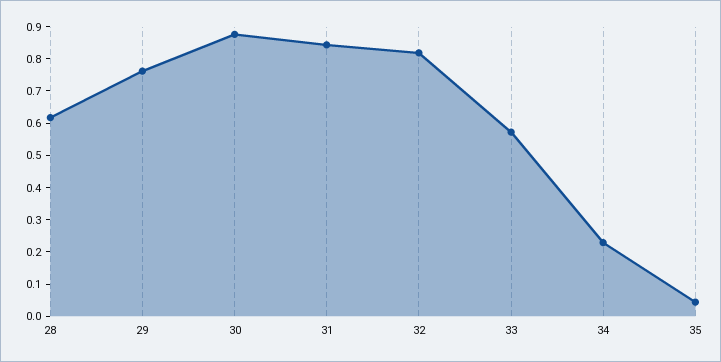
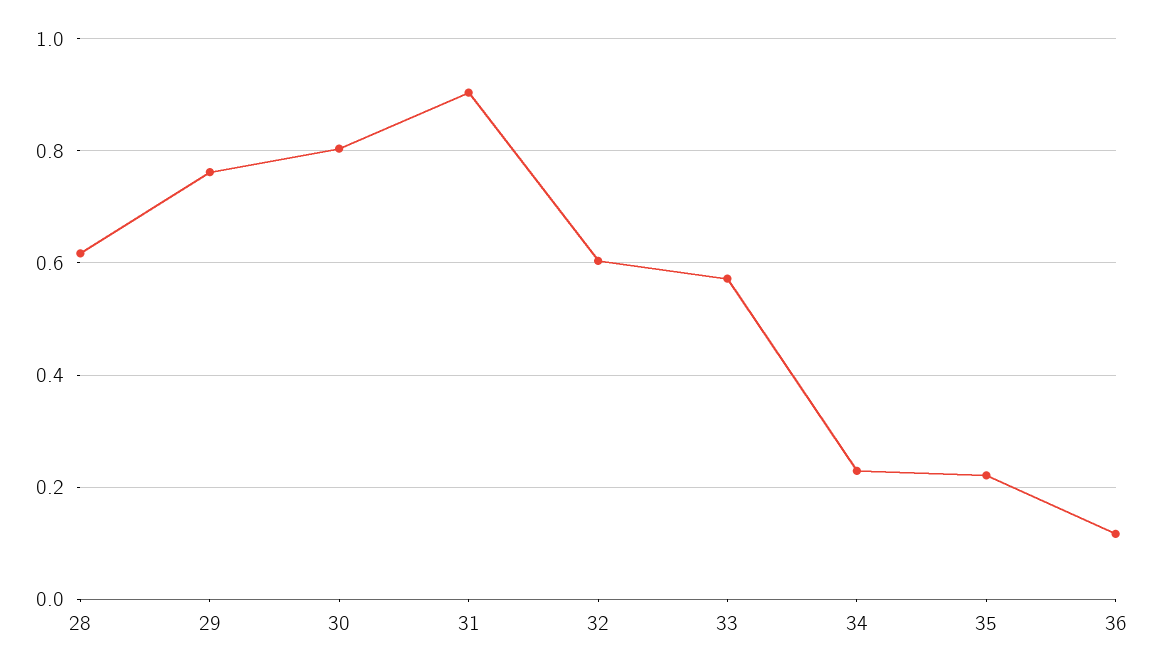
30: 0.875 -> 0.8
31: 0.85 -> 0.9
32: 0.825 -> 0.6
35: 0.05 -> 0.22
36: none -> 0.12

